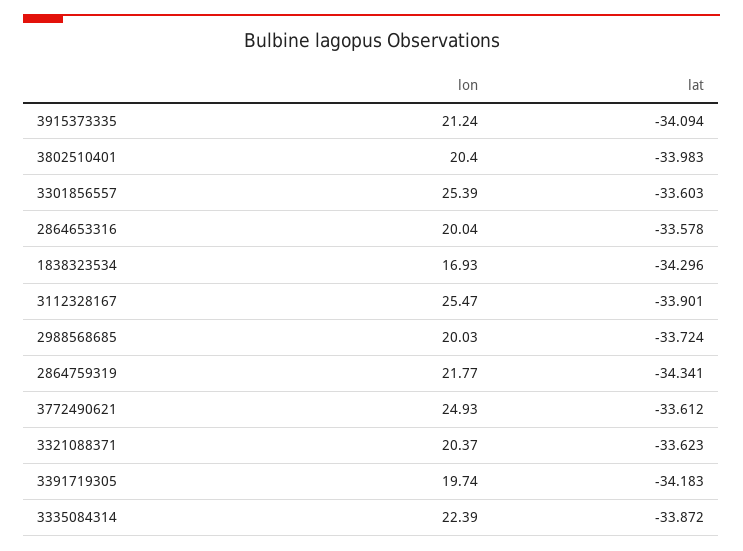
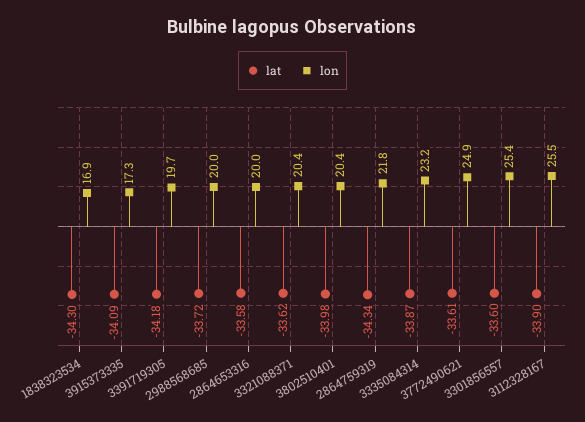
lon, 3915373335: 21.24 -> 17.3
lon, 3335084314: 22.39 -> 23.2

